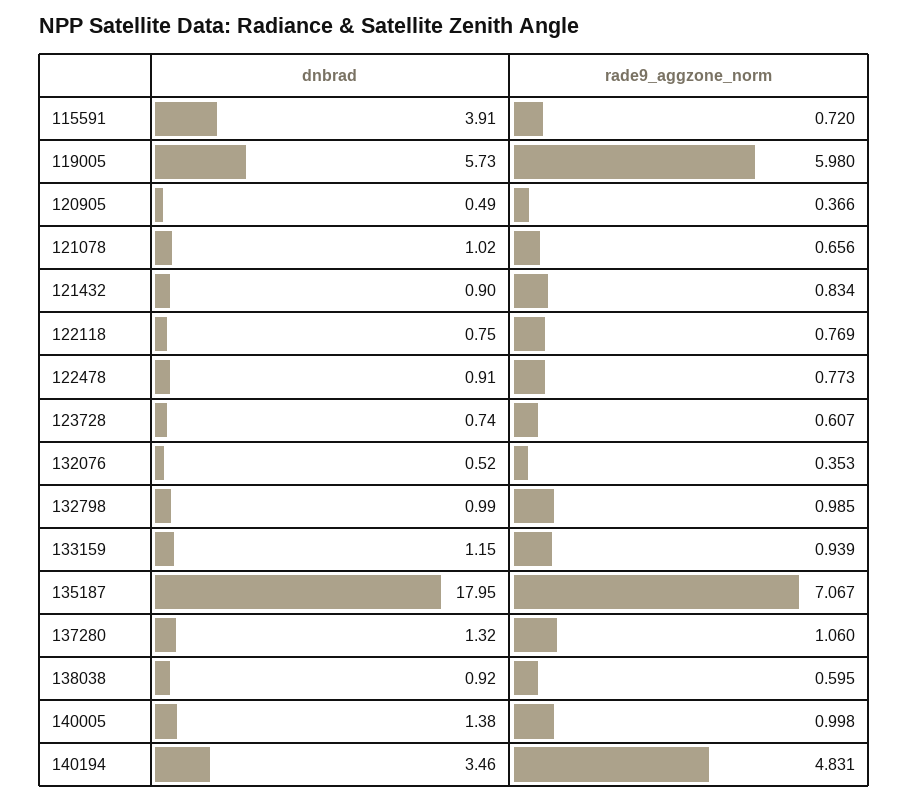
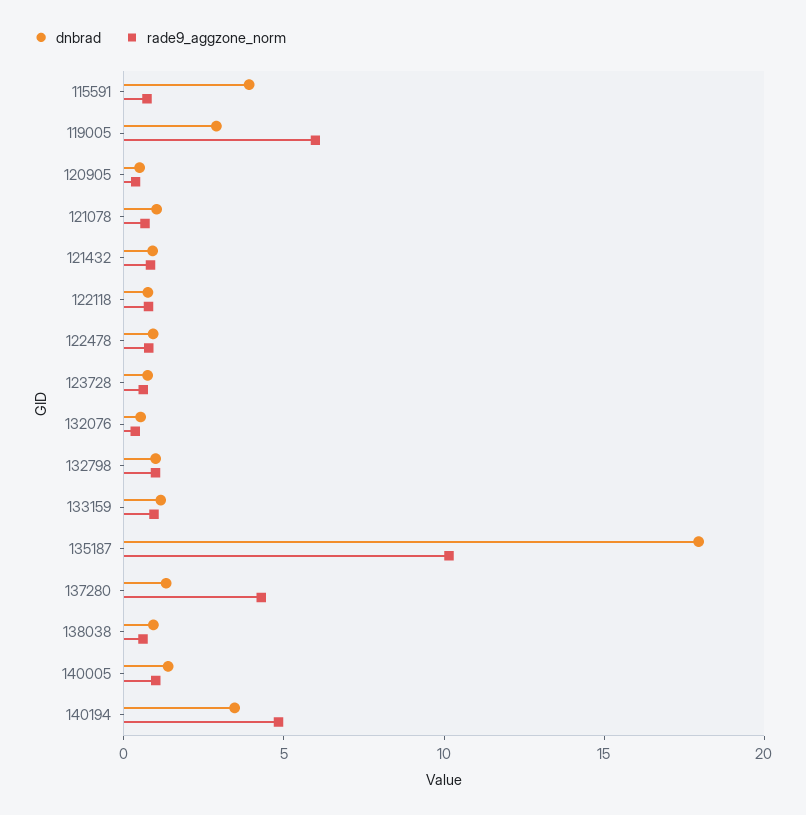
dnbrad, 119005: 5.73 -> 3
rade9_aggzone_norm, 135187: 7.067 -> 10
rade9_aggzone_norm, 137280: 1.06 -> 4

